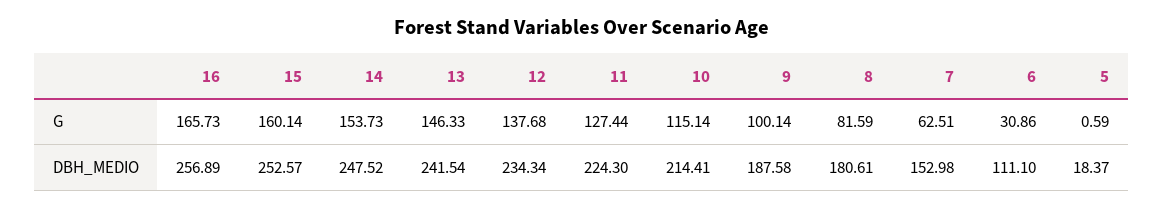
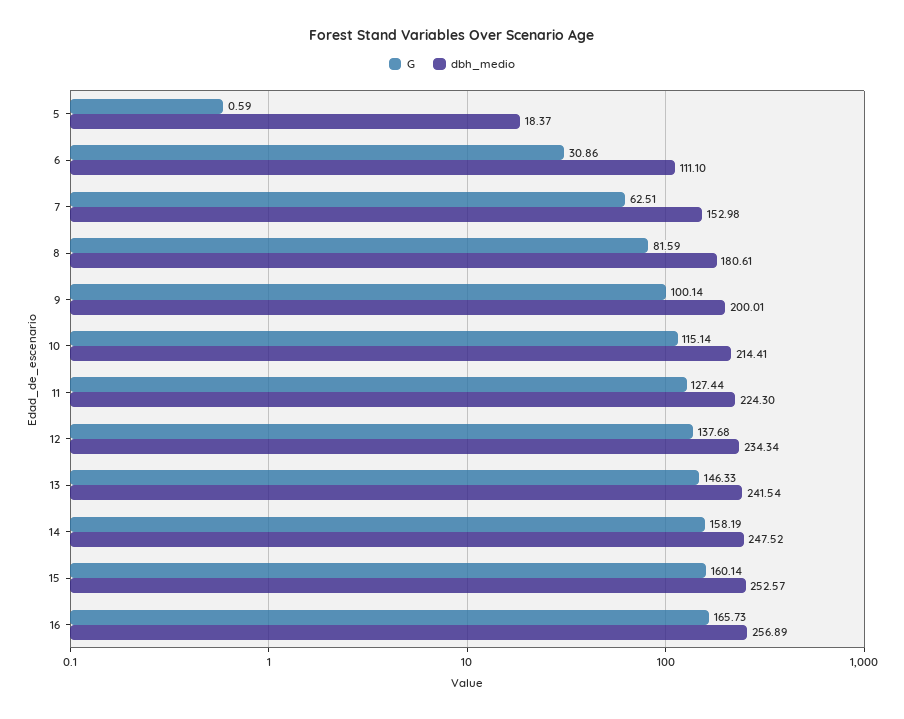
G, 14: 153.73 -> 158.19
DBH_MEDIO, 9: 187.58 -> 200.01

